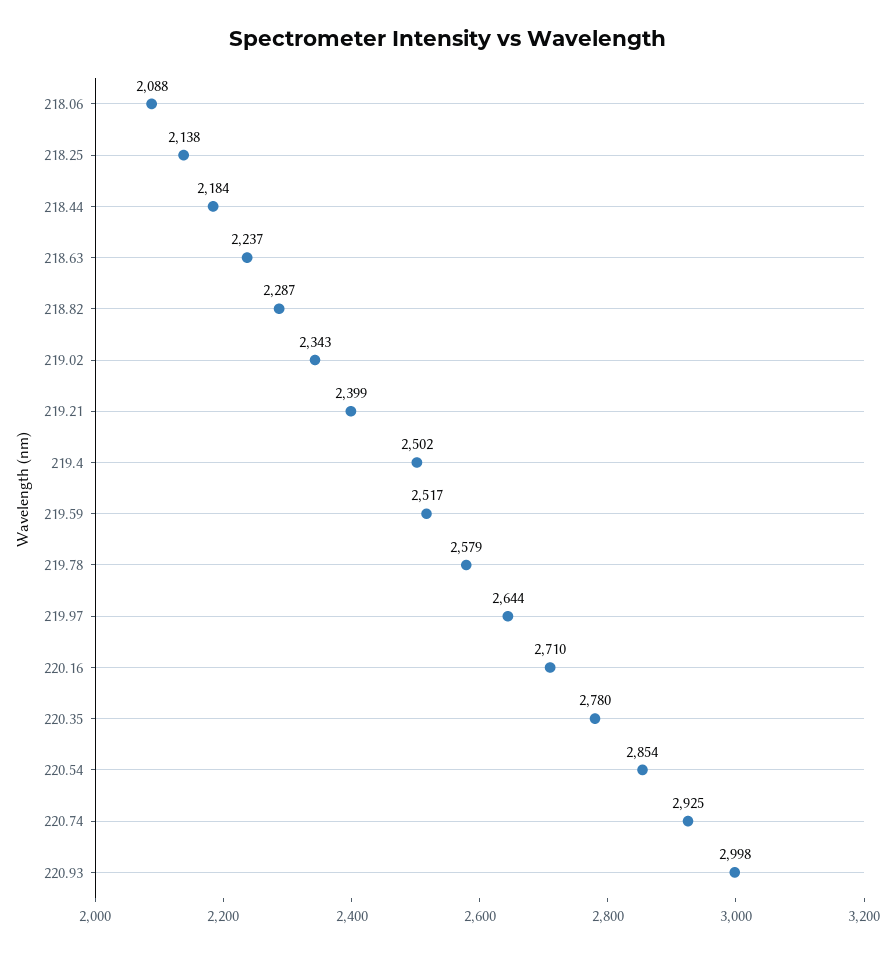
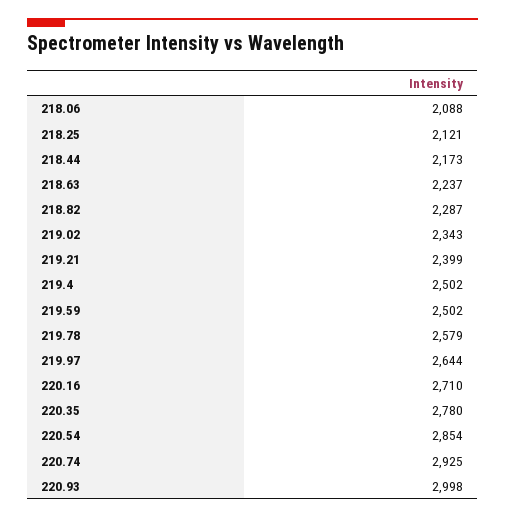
218.25: 2138 -> 2121
218.44: 2184 -> 2173
219.59: 2517 -> 2502

